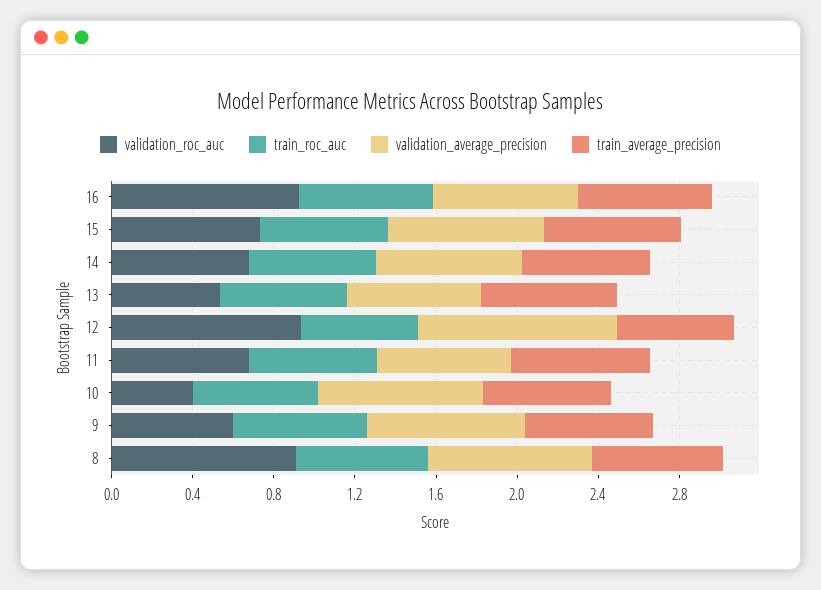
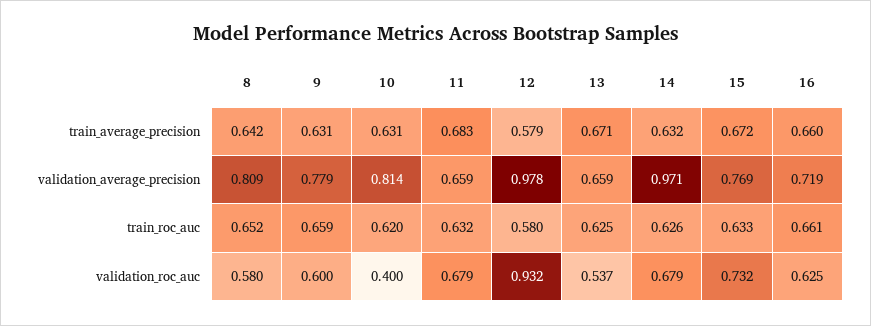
validation_roc_auc, 16: 0.9 -> 0.625
validation_average_precision, 14: 0.7 -> 0.971
validation_roc_auc, 8: 0.9 -> 0.58

